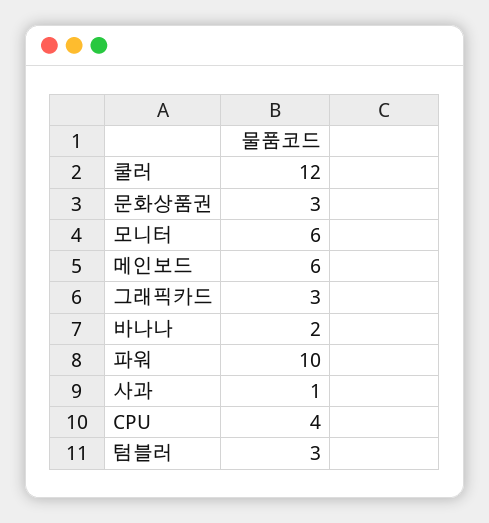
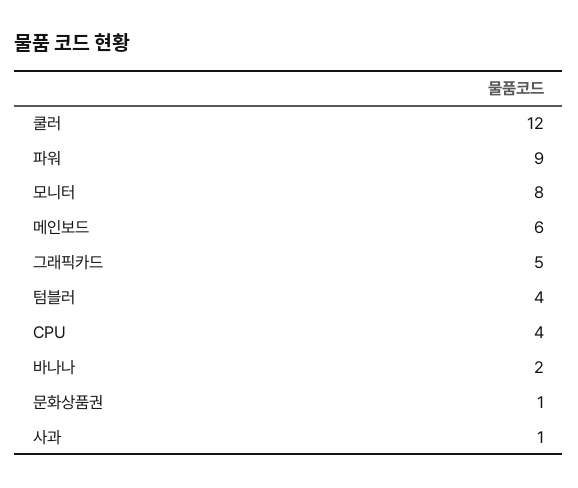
문화상품권: 3 -> 1
모니터: 6 -> 8
그래픽카드: 3 -> 5
파워: 10 -> 9
텀블러: 3 -> 4

